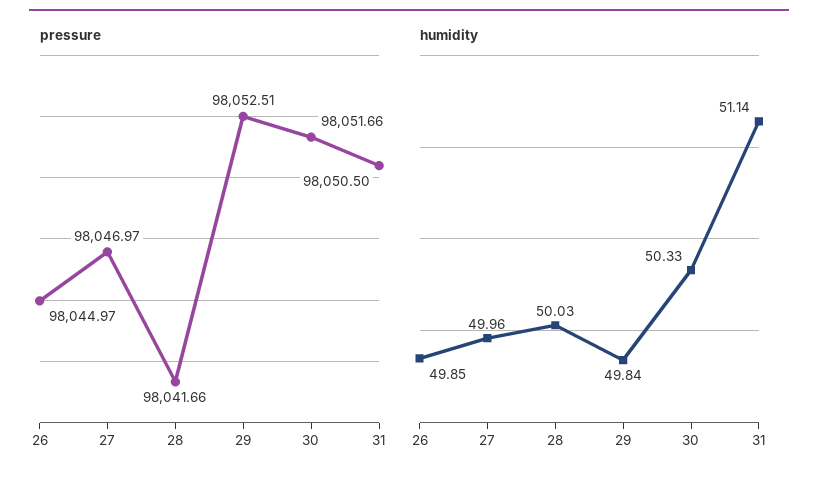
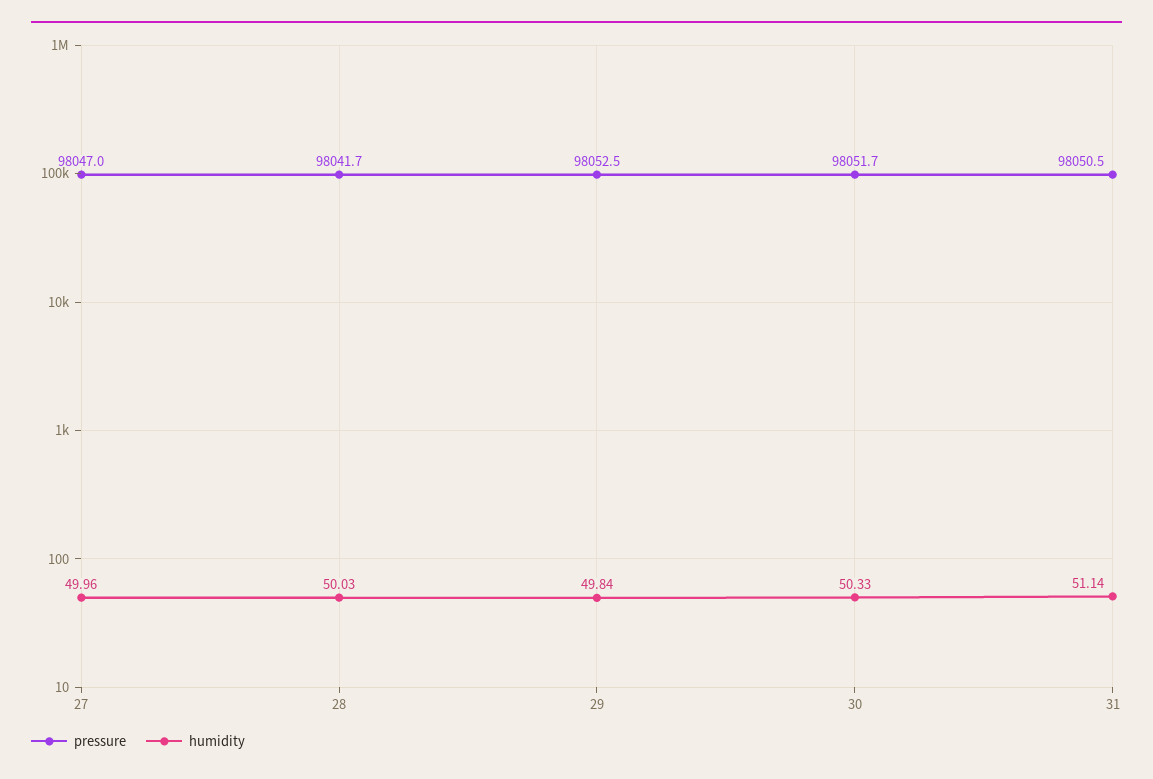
pressure, 26: 98044.97 -> none
humidity, 26: 49.85 -> none

